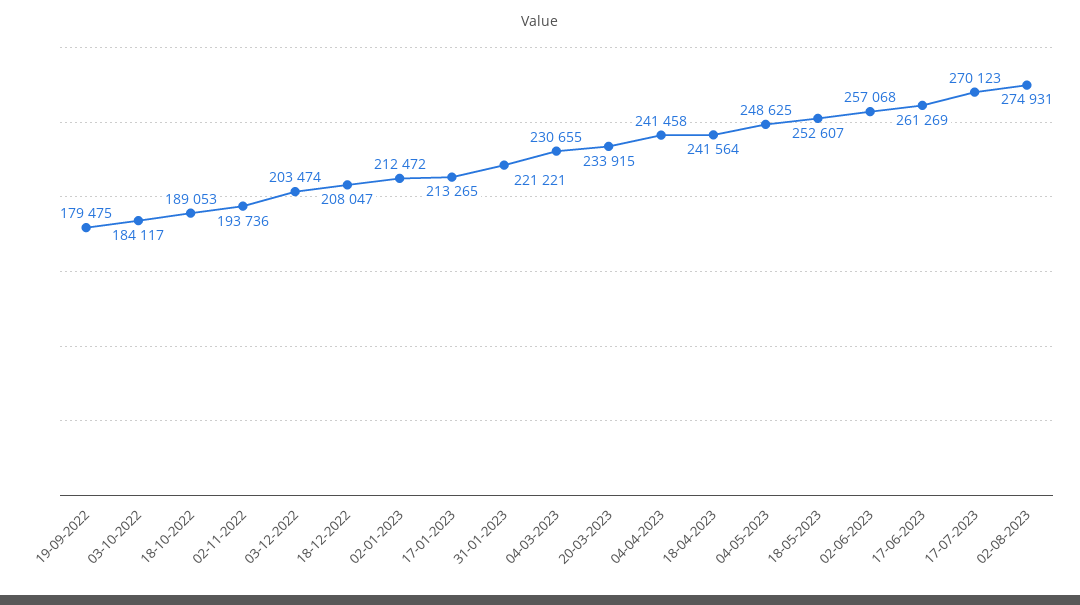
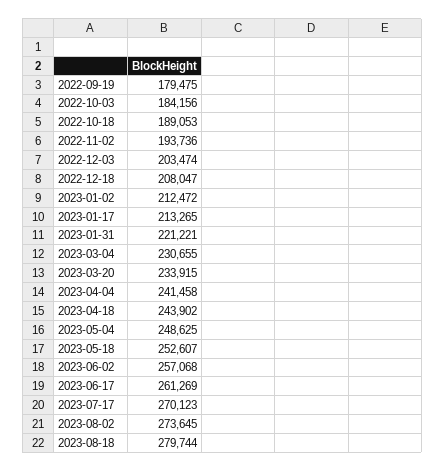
03-10-2022: 184117 -> 184156
18-04-2023: 241564 -> 243902
02-08-2023: 274931 -> 273645
2023-08-18: none -> 279744

